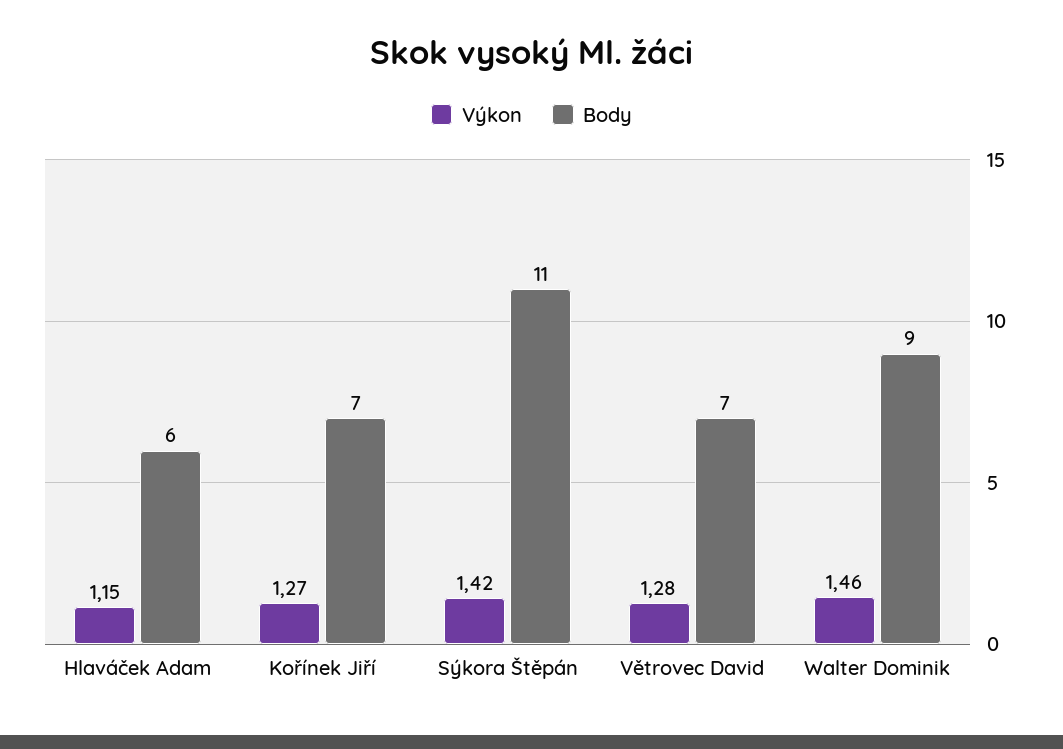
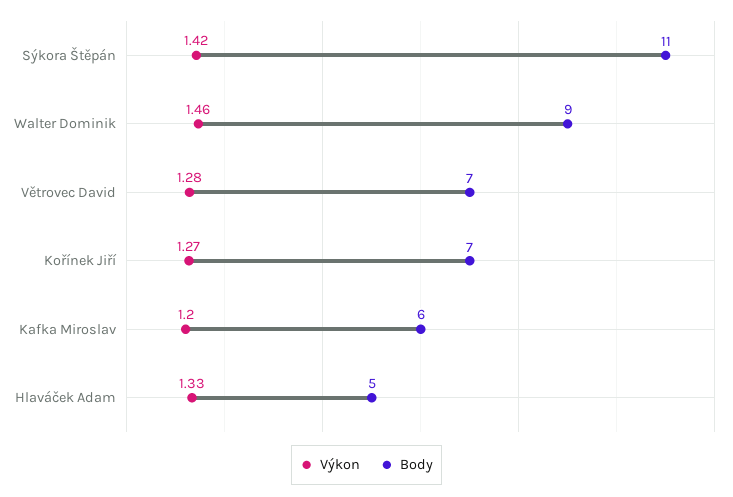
Výkon, Hlaváček Adam: 1.15 -> 1.33
Body, Hlaváček Adam: 6 -> 5
Výkon, Kafka Miroslav: none -> 1.2
Body, Kafka Miroslav: none -> 6

